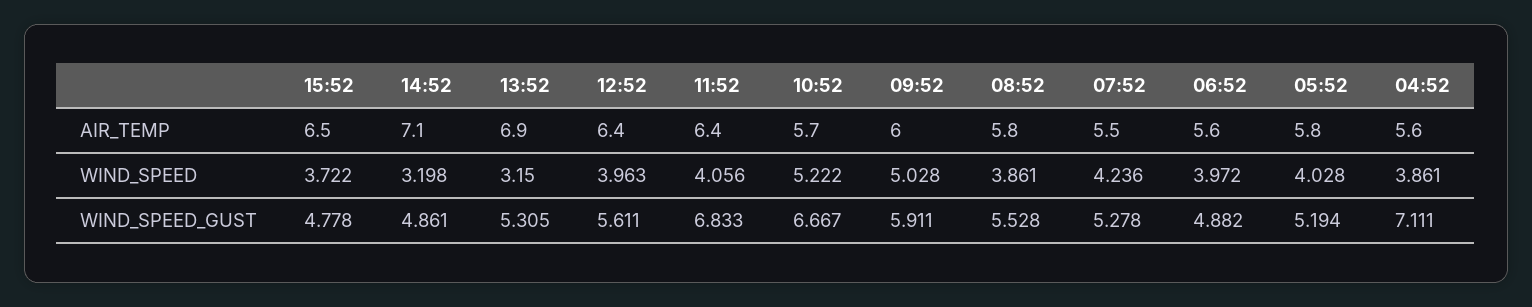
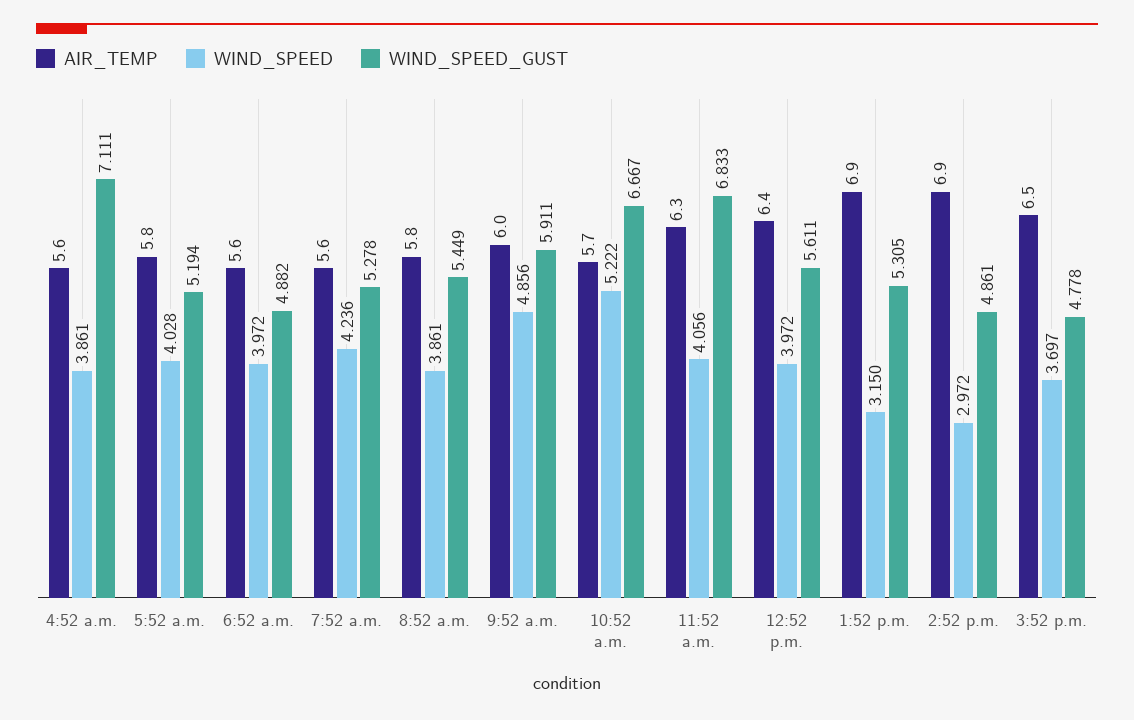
AIR_TEMP, 14:52: 7.1 -> 6.9
AIR_TEMP, 11:52: 6.4 -> 6.3
AIR_TEMP, 07:52: 5.5 -> 5.6
WIND_SPEED, 15:52: 3.722 -> 3.697
WIND_SPEED, 14:52: 3.198 -> 2.972
WIND_SPEED, 12:52: 3.963 -> 3.972
WIND_SPEED, 09:52: 5.028 -> 4.856
WIND_SPEED_GUST, 08:52: 5.528 -> 5.449

